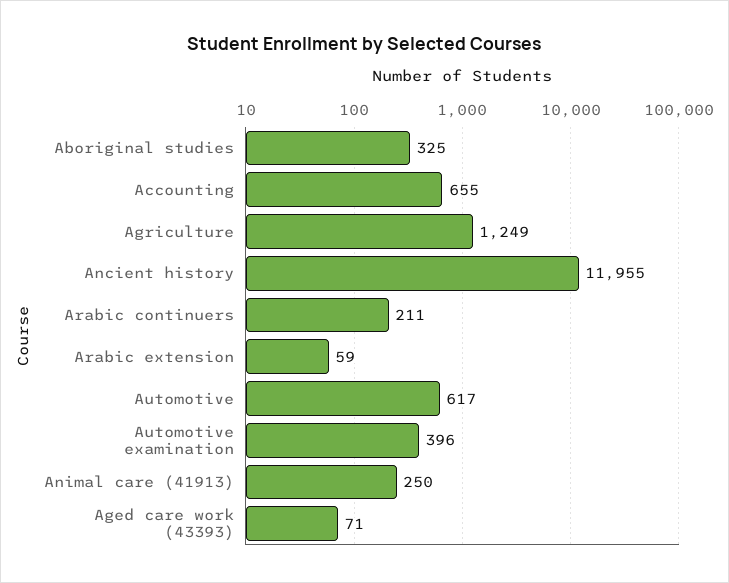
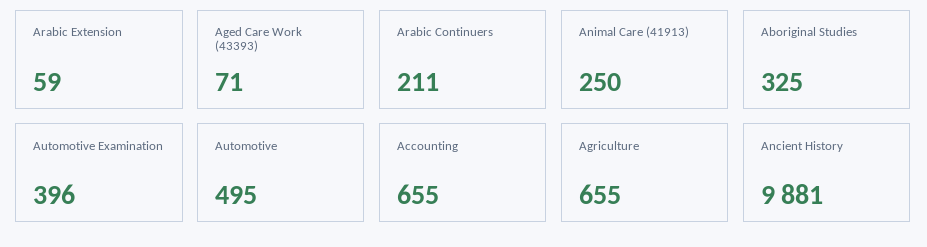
Agriculture: 1249 -> 655
Ancient history: 11955 -> 9881
Automotive: 617 -> 495

